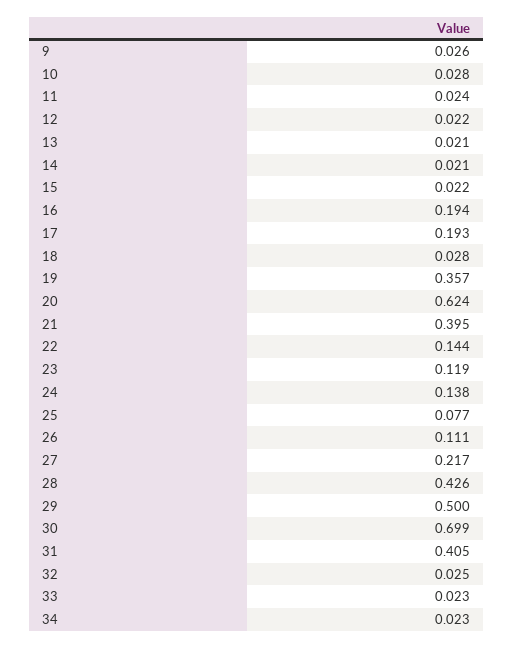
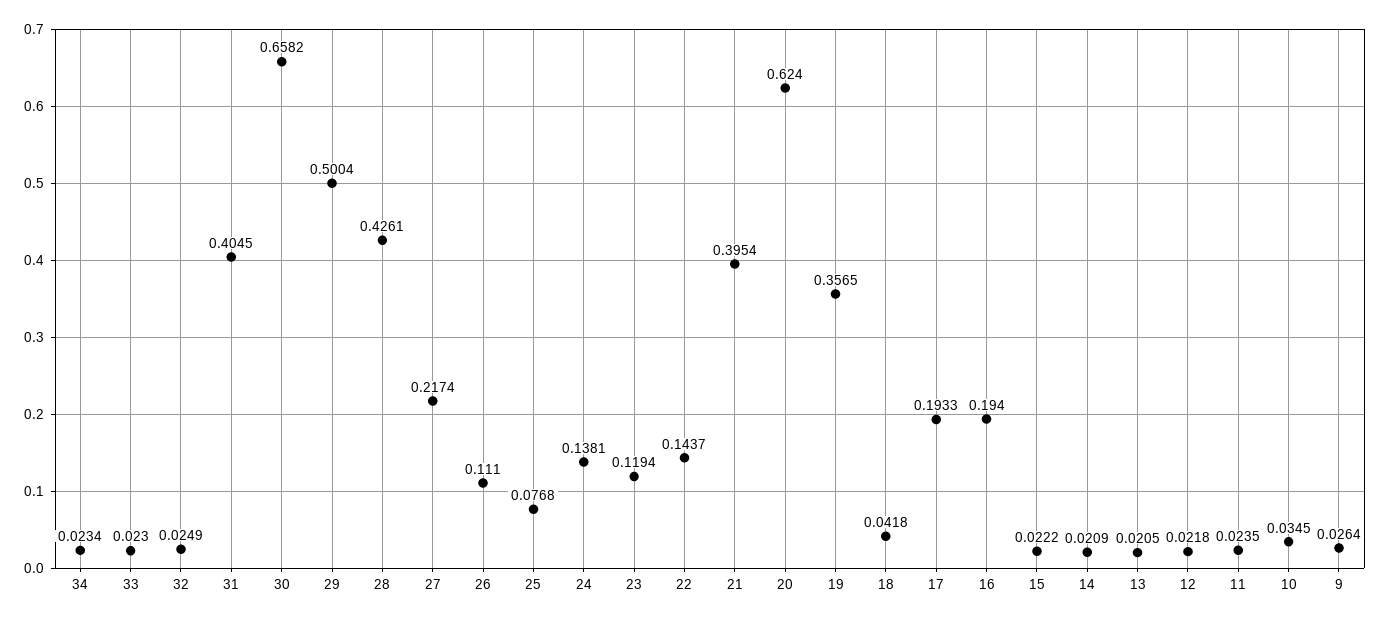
10: 0.028 -> 0.0345
18: 0.028 -> 0.0418
30: 0.699 -> 0.6582

